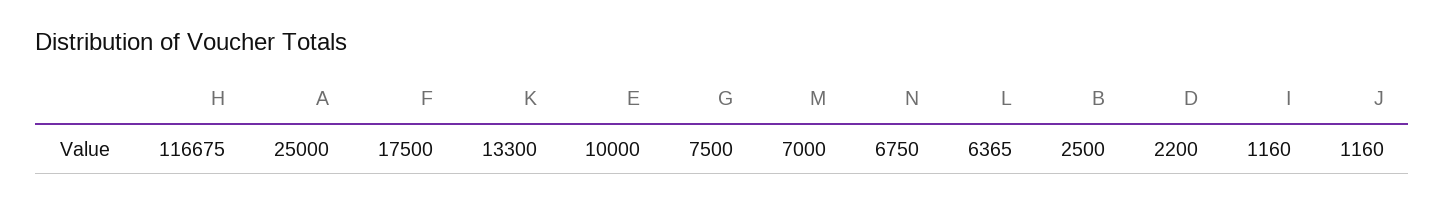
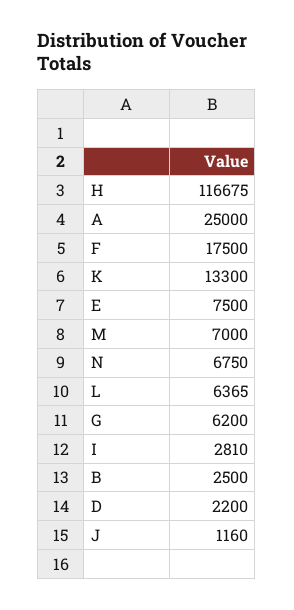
E: 10000 -> 7500
G: 7500 -> 6200
I: 1160 -> 2810

